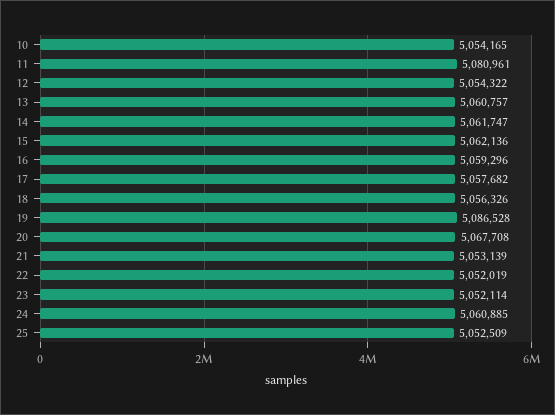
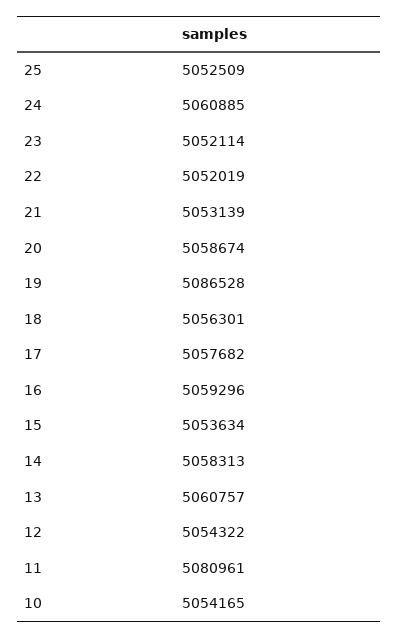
14: 5061747 -> 5058313
15: 5062136 -> 5053634
18: 5056326 -> 5056301
20: 5067708 -> 5058674

